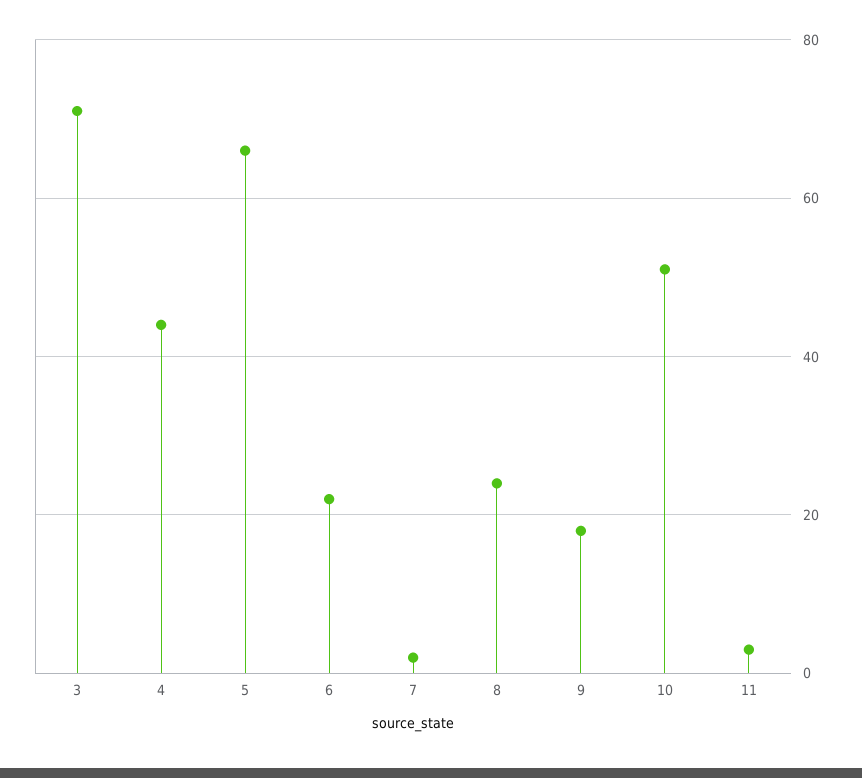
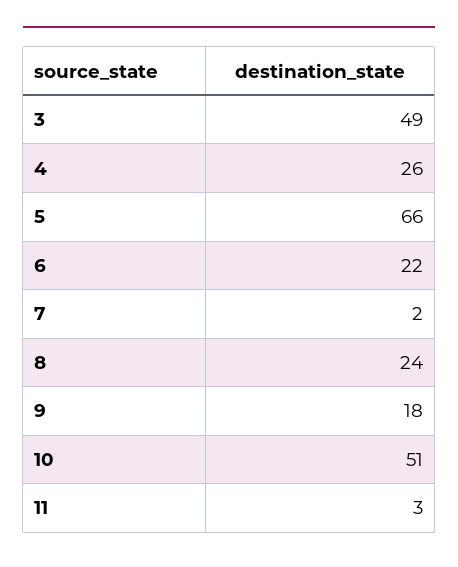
3: 70 -> 49
4: 45 -> 26

